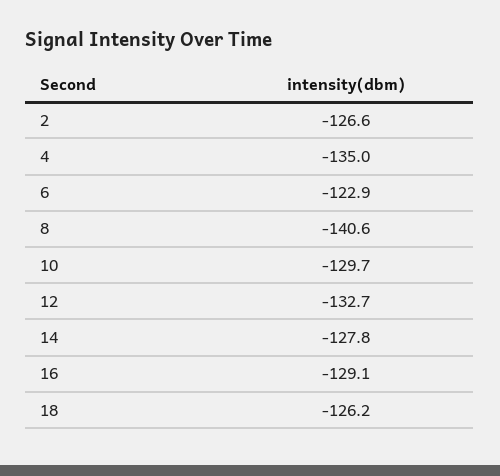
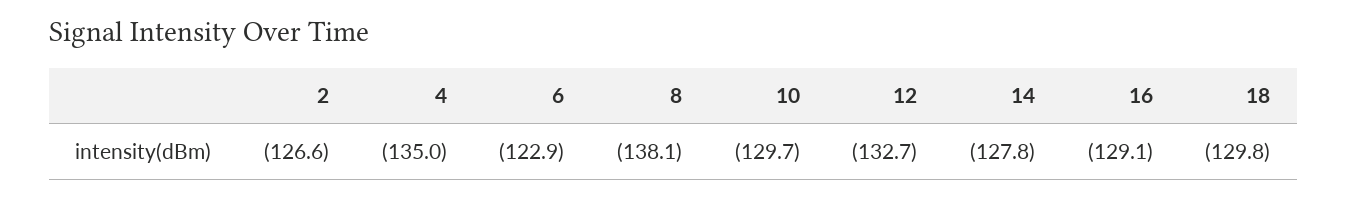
8: -140.6 -> -138.1
18: -126.2 -> -129.8

